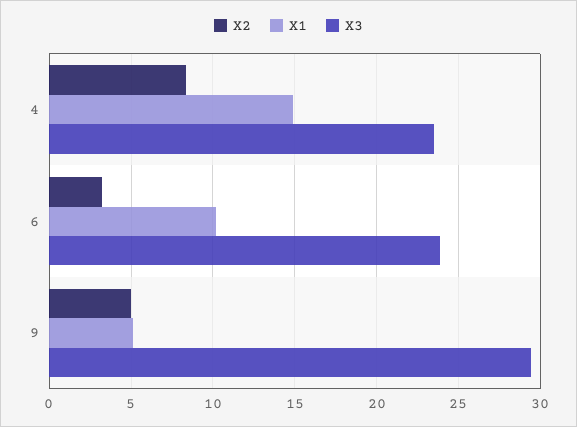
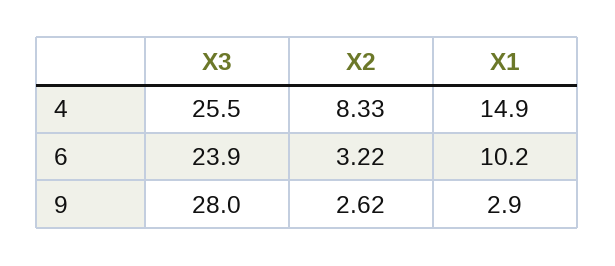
X3, 4: 23.5 -> 25.5
X2, 9: 5 -> 2.62
X1, 9: 5 -> 2.9
X3, 9: 29.5 -> 28

